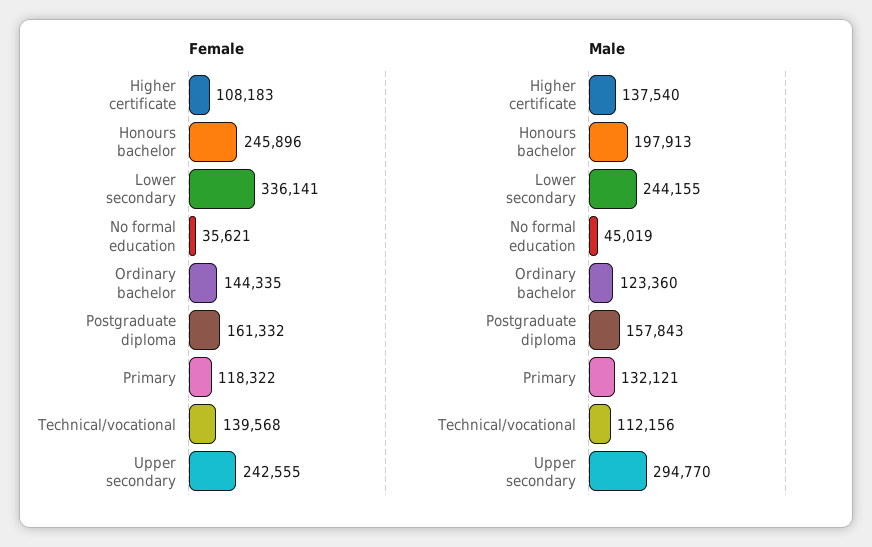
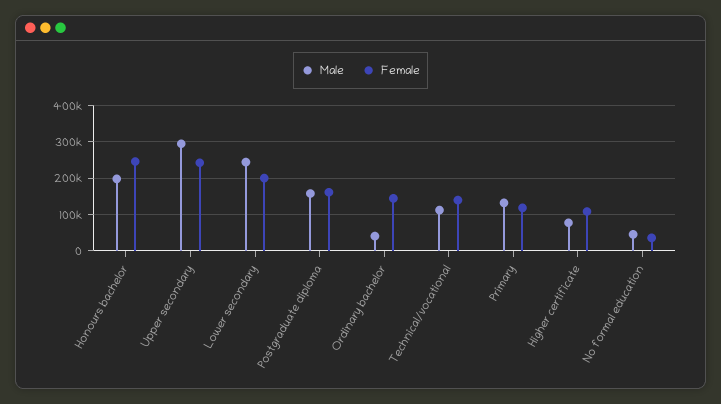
Female, Lower secondary: 336141 -> 200000
Male, Higher certificate: 137540 -> 80000
Male, Ordinary bachelor: 123360 -> 40000

